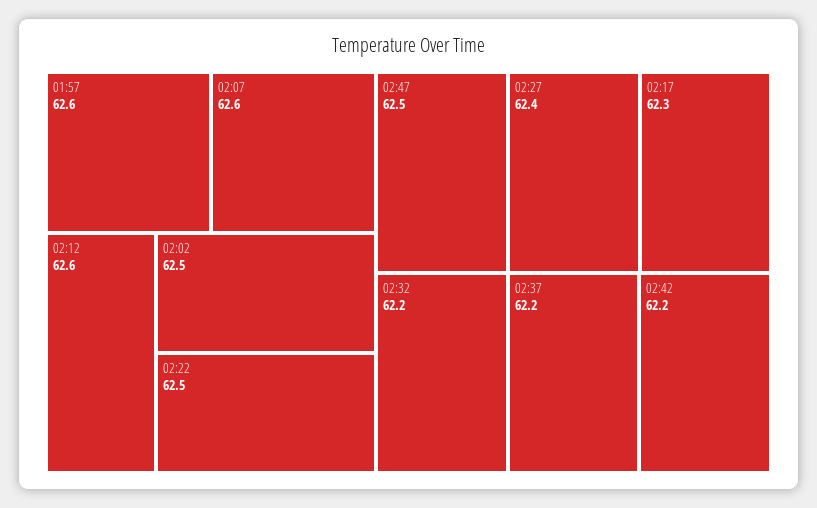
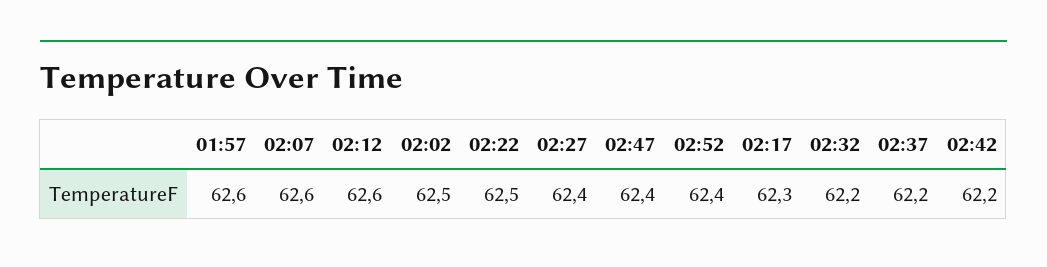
02:47: 62.5 -> 62.4
02:52: none -> 62.4

